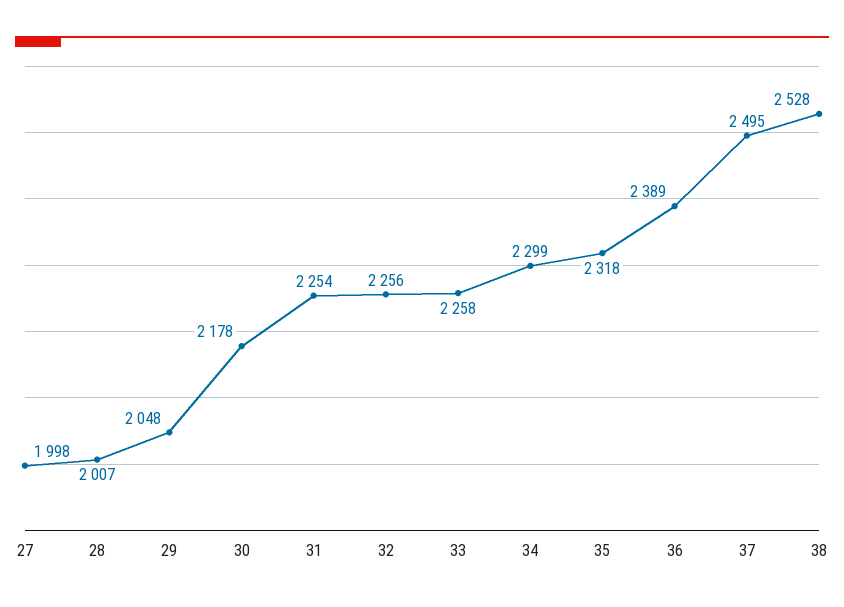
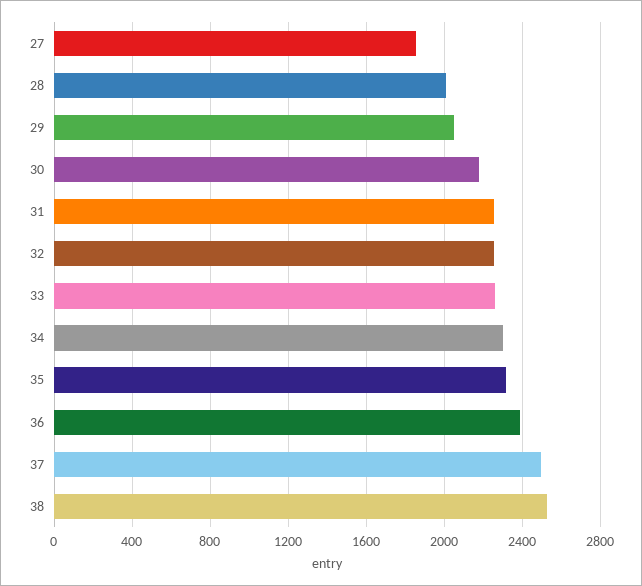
27: 1998 -> 1850

